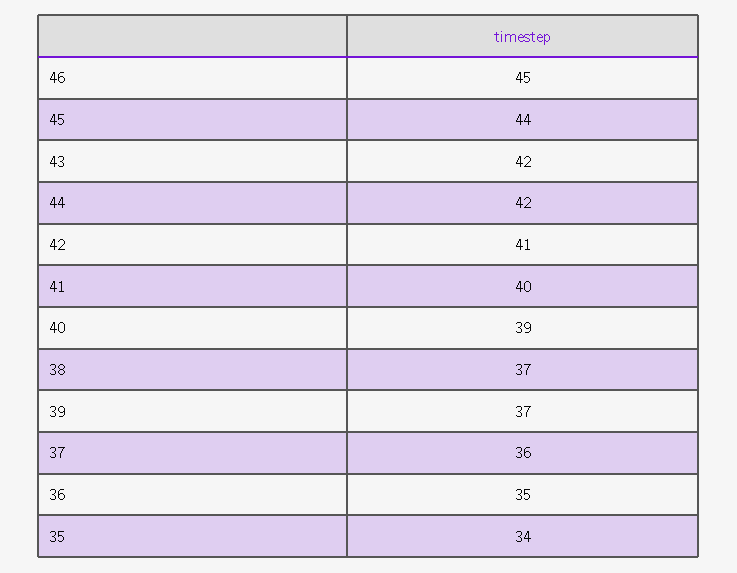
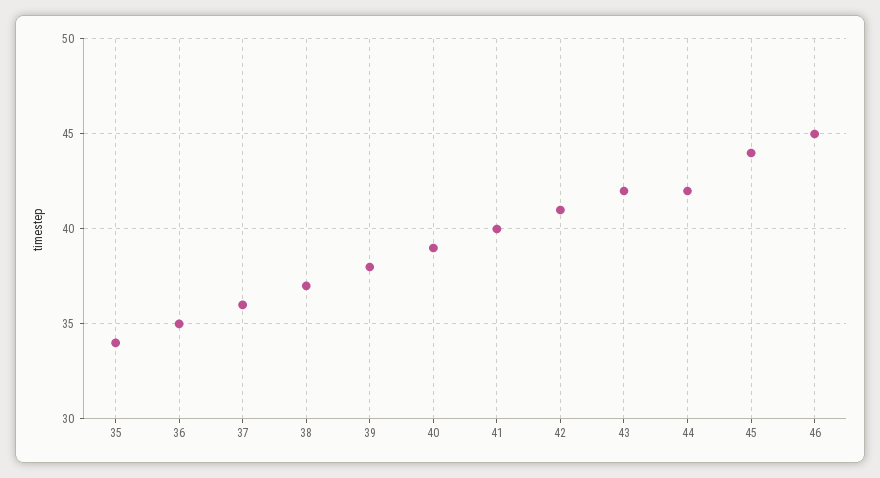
39: 37 -> 38

